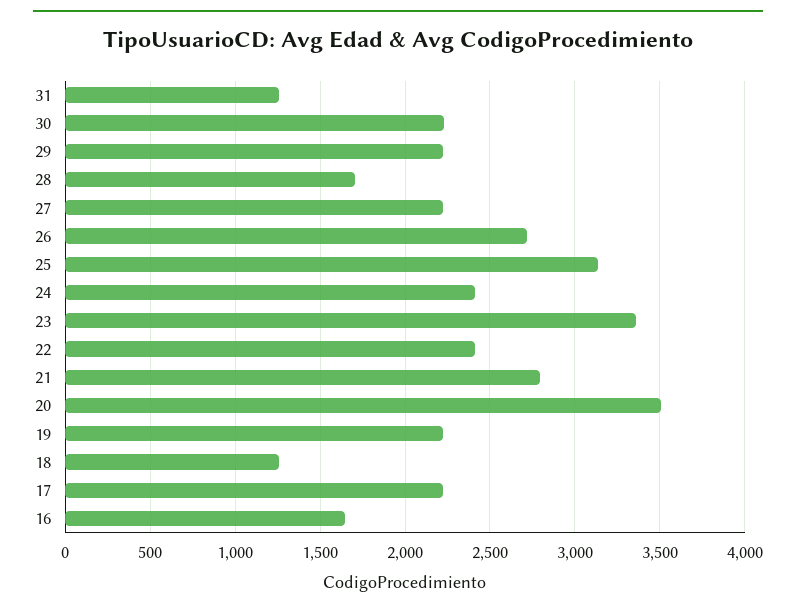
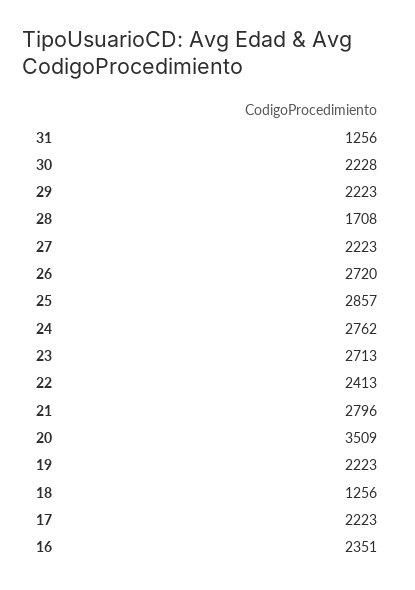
25: 3150 -> 2857
24: 2400 -> 2762
23: 3350 -> 2713
16: 1650 -> 2351

